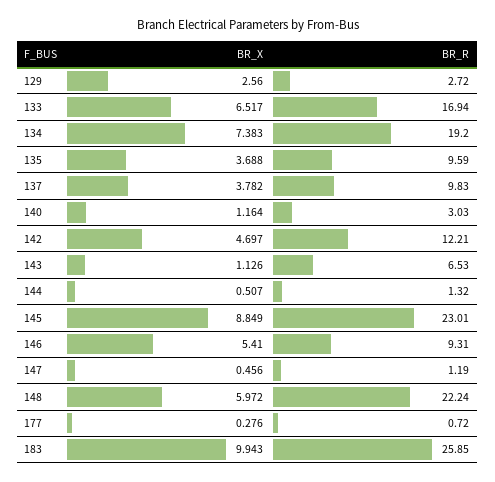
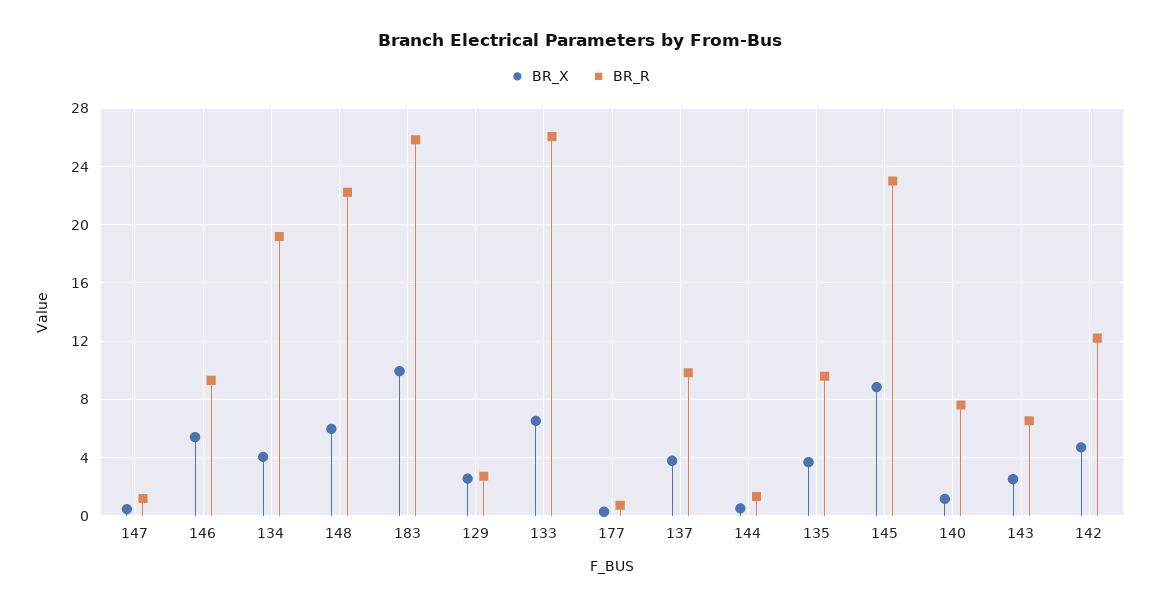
BR_R, 133: 16.94 -> 26
BR_X, 134: 7.383 -> 4
BR_R, 140: 3.03 -> 7.5
BR_X, 143: 1.126 -> 2.5

